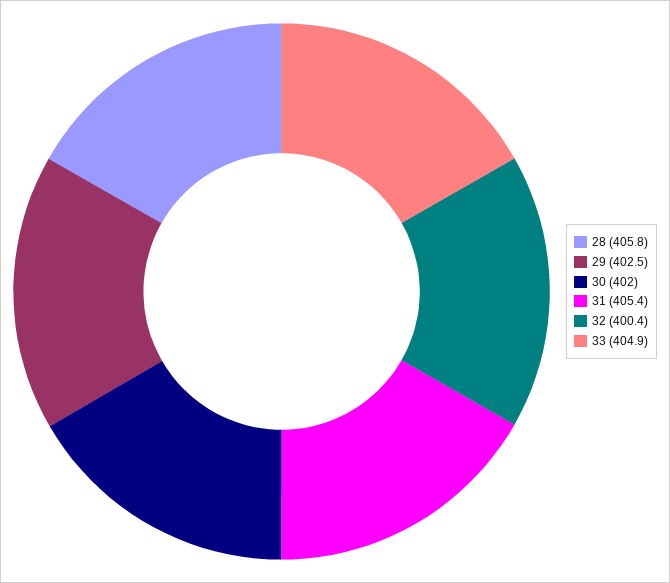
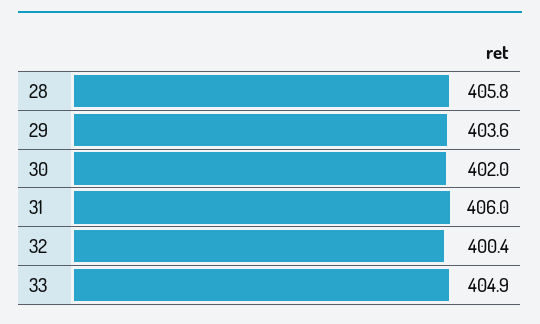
29: 402.5 -> 403.6
31: 405.4 -> 406

